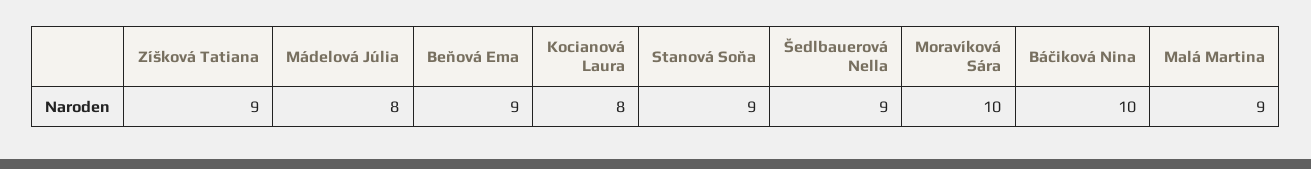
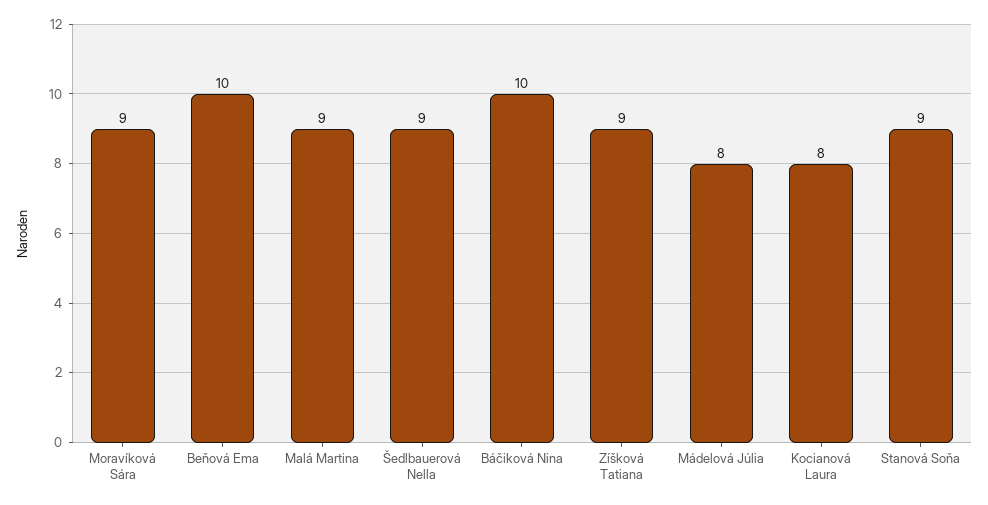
Beňová Ema: 9 -> 10
Moravíková Sára: 10 -> 9

